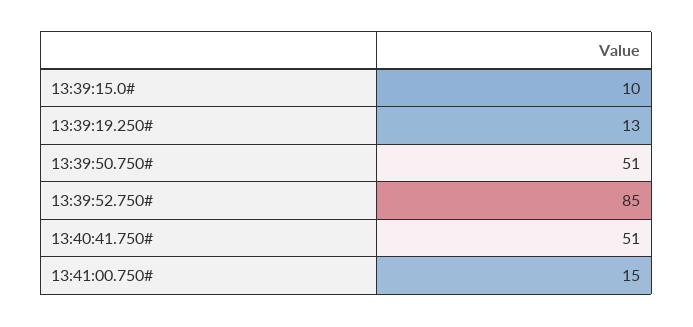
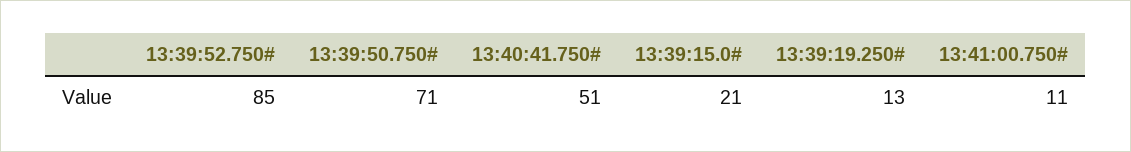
13:39:15.0#: 10 -> 21
13:39:50.750#: 51 -> 71
13:41:00.750#: 15 -> 11

